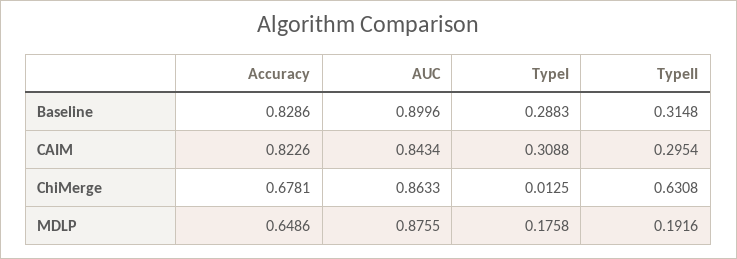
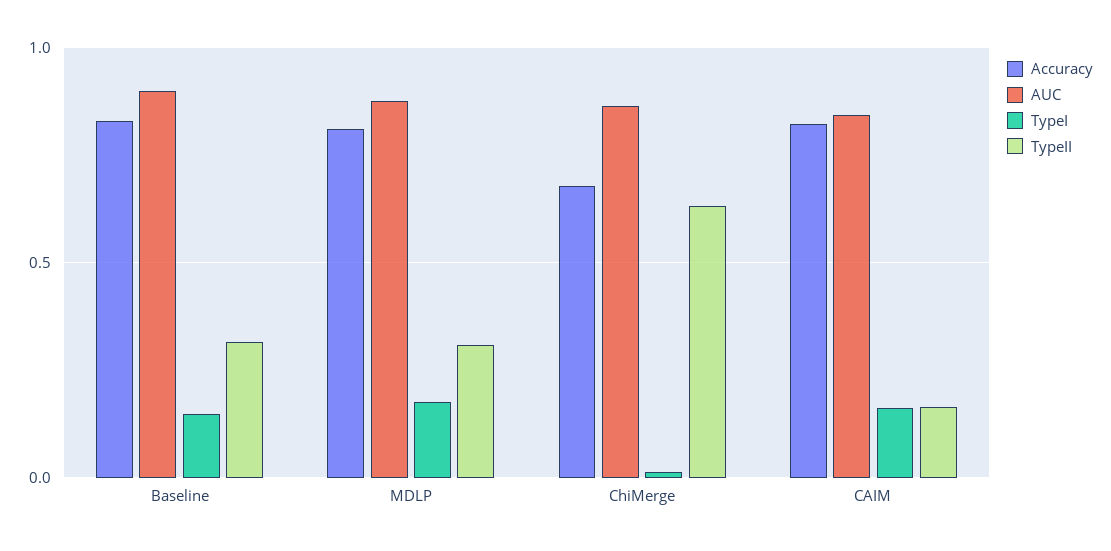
TypeI, Baseline: 0.2883 -> 0.15
TypeI, CAIM: 0.3088 -> 0.15
TypeII, CAIM: 0.2954 -> 0.15
Accuracy, MDLP: 0.6486 -> 0.8
TypeII, MDLP: 0.1916 -> 0.3

